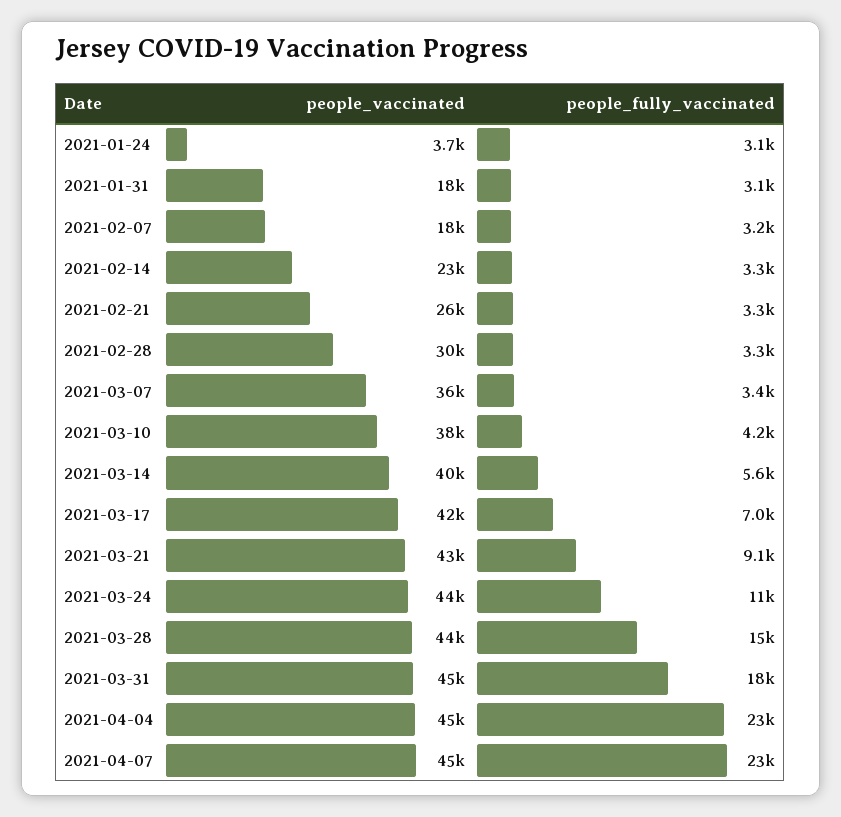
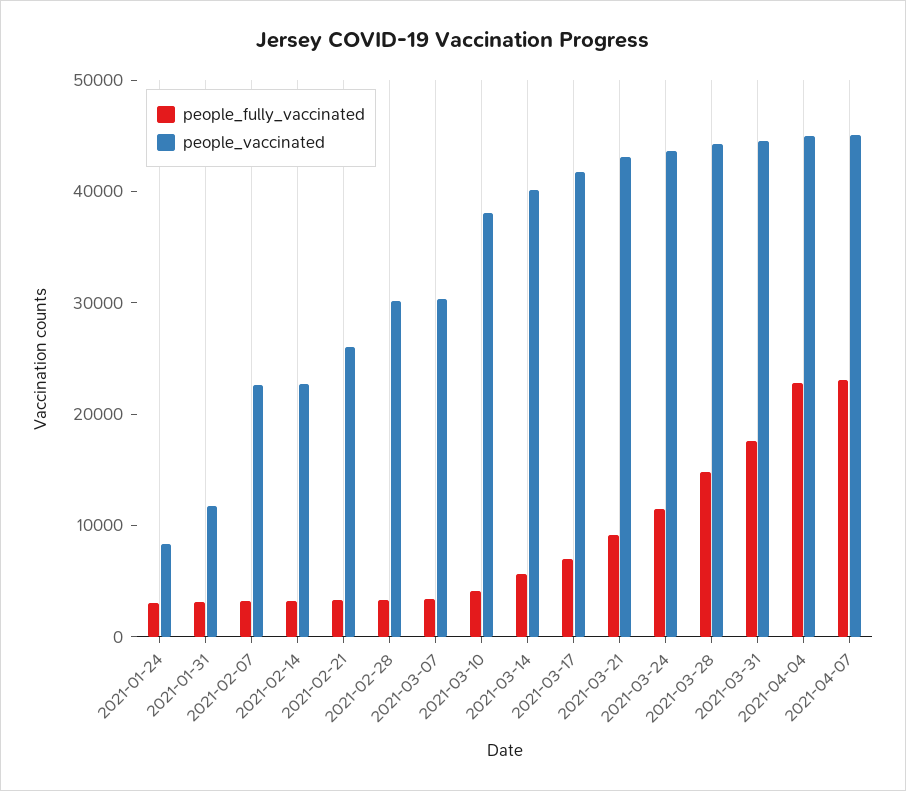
people_vaccinated, 2021-01-24: 3700 -> 8000
people_vaccinated, 2021-01-31: 18000 -> 12000
people_vaccinated, 2021-02-07: 18000 -> 22000
people_vaccinated, 2021-03-07: 36000 -> 30000

